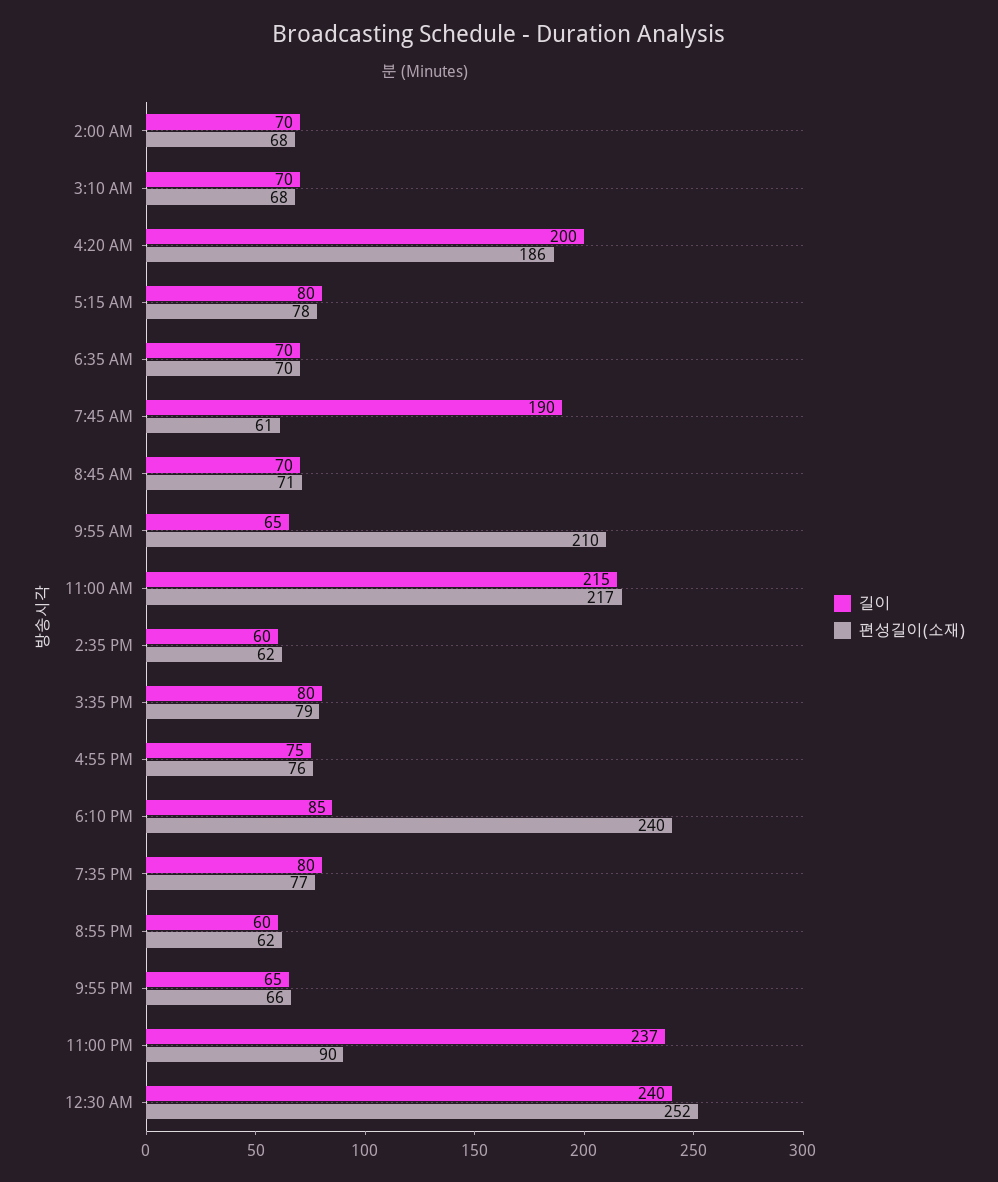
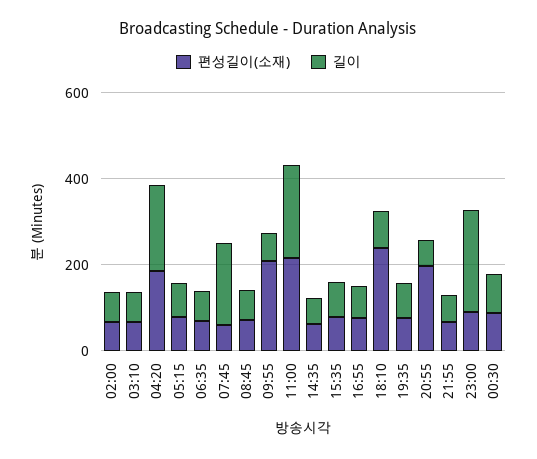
편성길이(소재), 8:55 PM: 62 -> 200
길이, 12:30 AM: 240 -> 100
편성길이(소재), 12:30 AM: 252 -> 100

